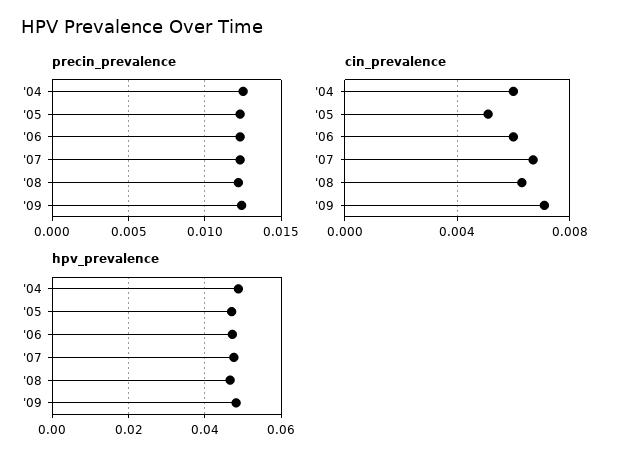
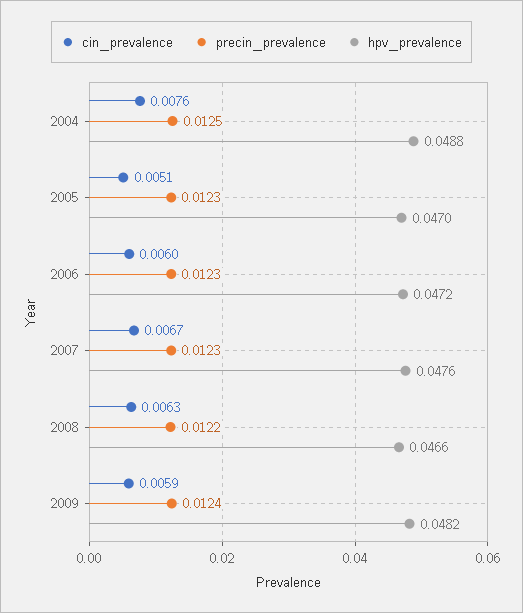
cin_prevalence, '04: 0.006 -> 0.0076
cin_prevalence, '09: 0.007 -> 0.0059

